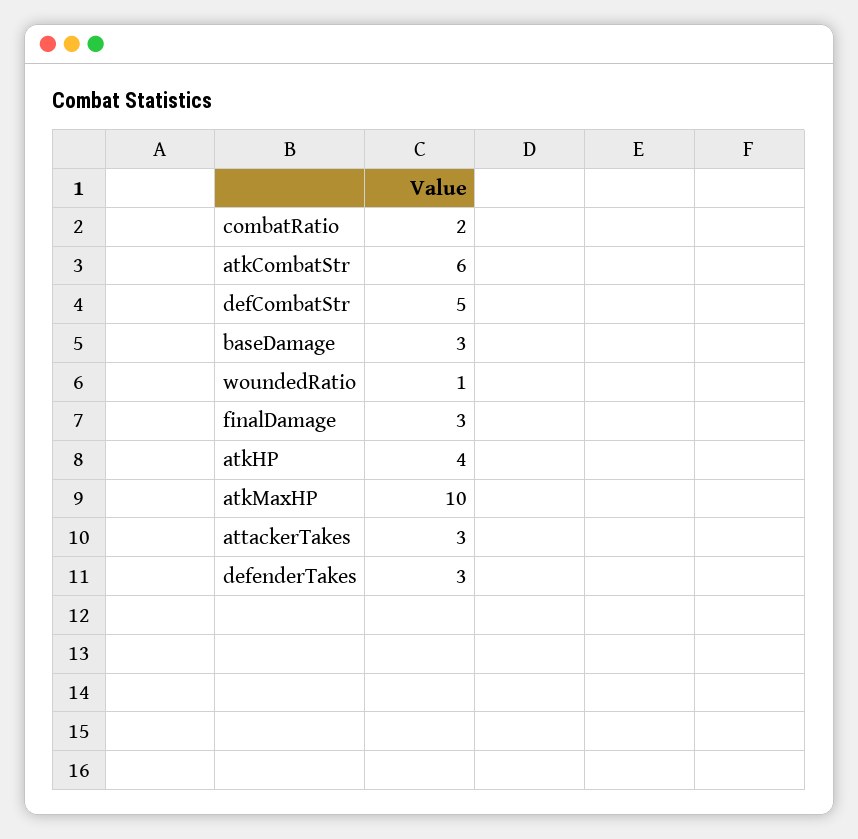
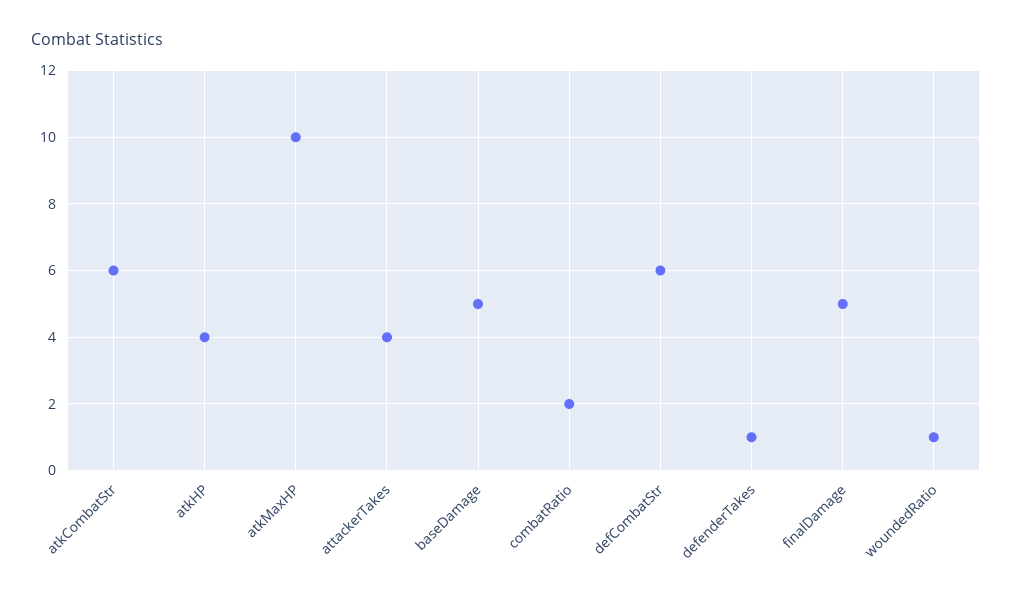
defCombatStr: 5 -> 6
baseDamage: 3 -> 5
finalDamage: 3 -> 5
attackerTakes: 3 -> 4
defenderTakes: 3 -> 1

